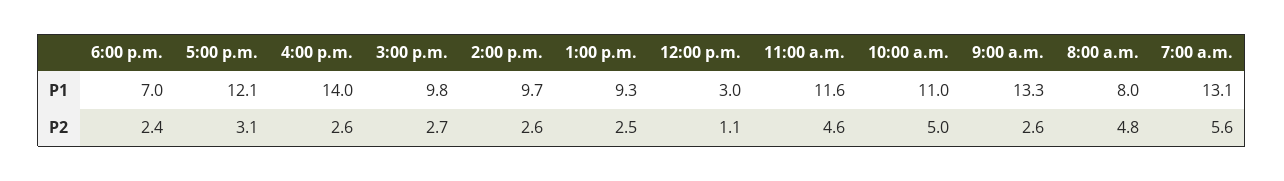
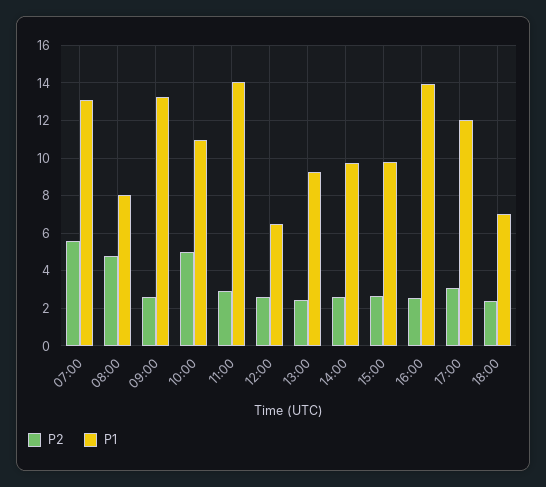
P1, 12:00 p.m.: 3 -> 6.5
P1, 11:00 a.m.: 11.6 -> 14
P2, 12:00 p.m.: 1.1 -> 2.5
P2, 11:00 a.m.: 4.6 -> 3

